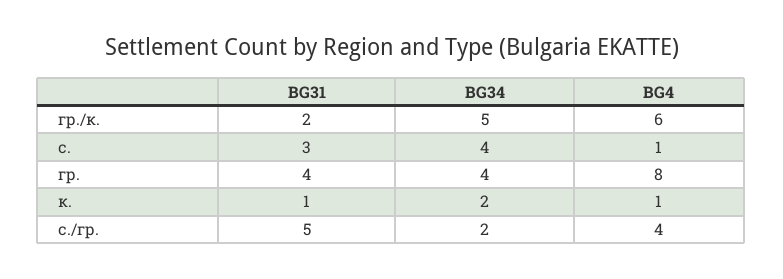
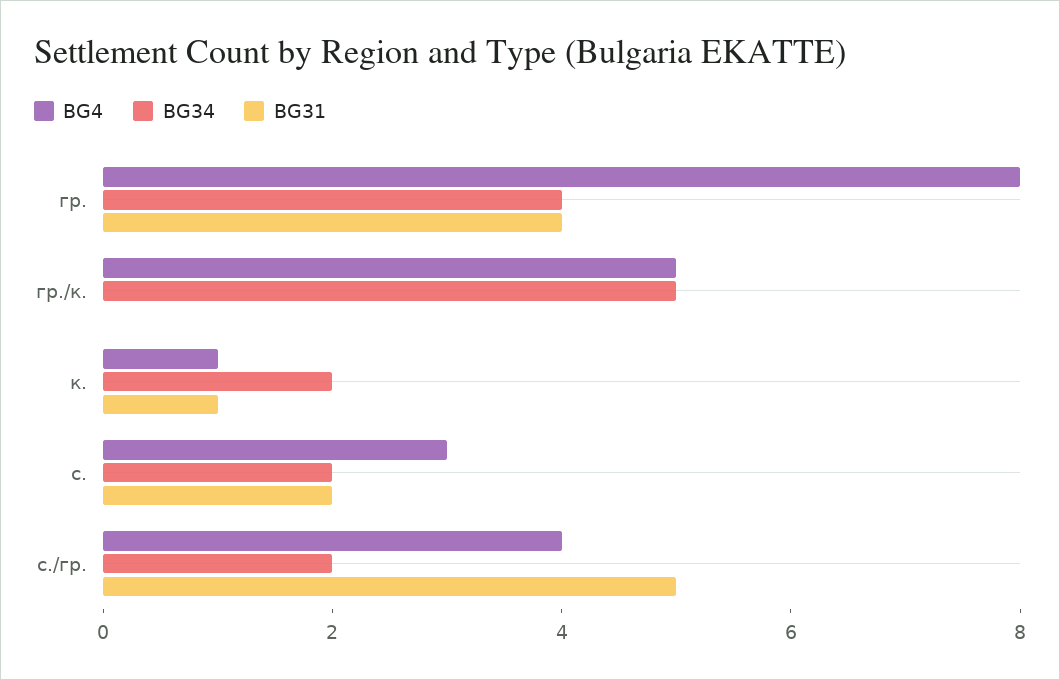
BG31, гр./к.: 2 -> 0
BG4, гр./к.: 6 -> 5
BG31, с.: 3 -> 2
BG34, с.: 4 -> 2
BG4, с.: 1 -> 3

